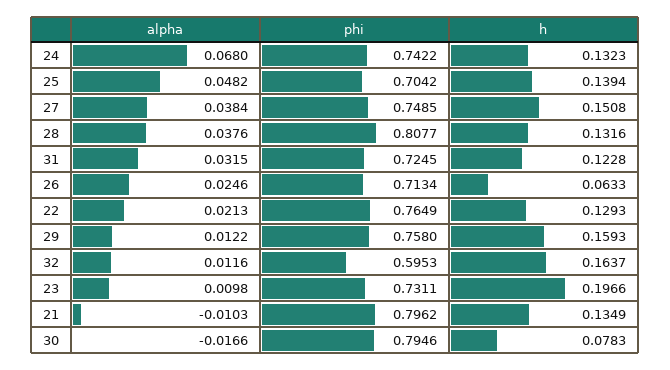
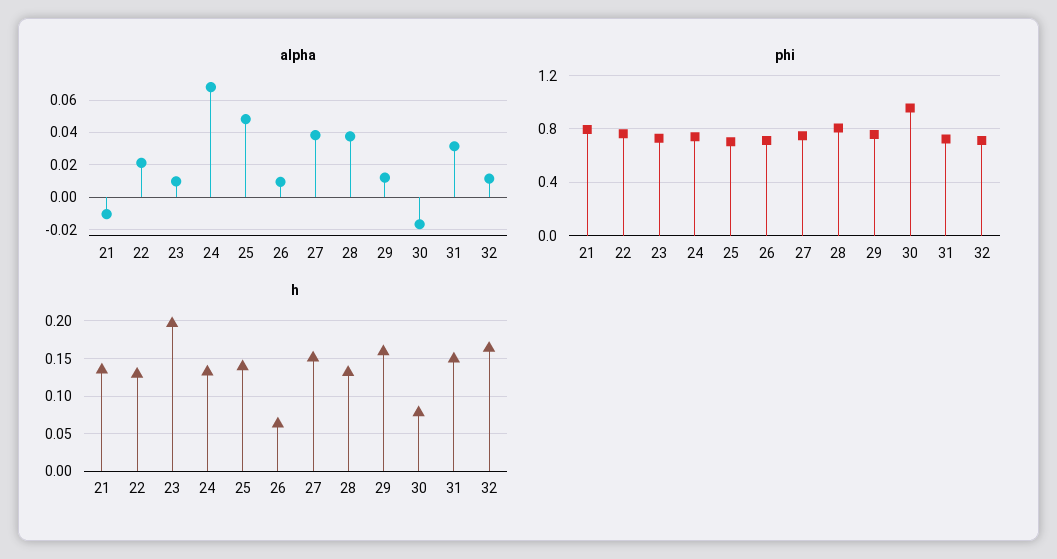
h, 31: 0.1228 -> 0.15
alpha, 26: 0.0246 -> 0.01
phi, 32: 0.5953 -> 0.7
phi, 30: 0.7946 -> 0.95

